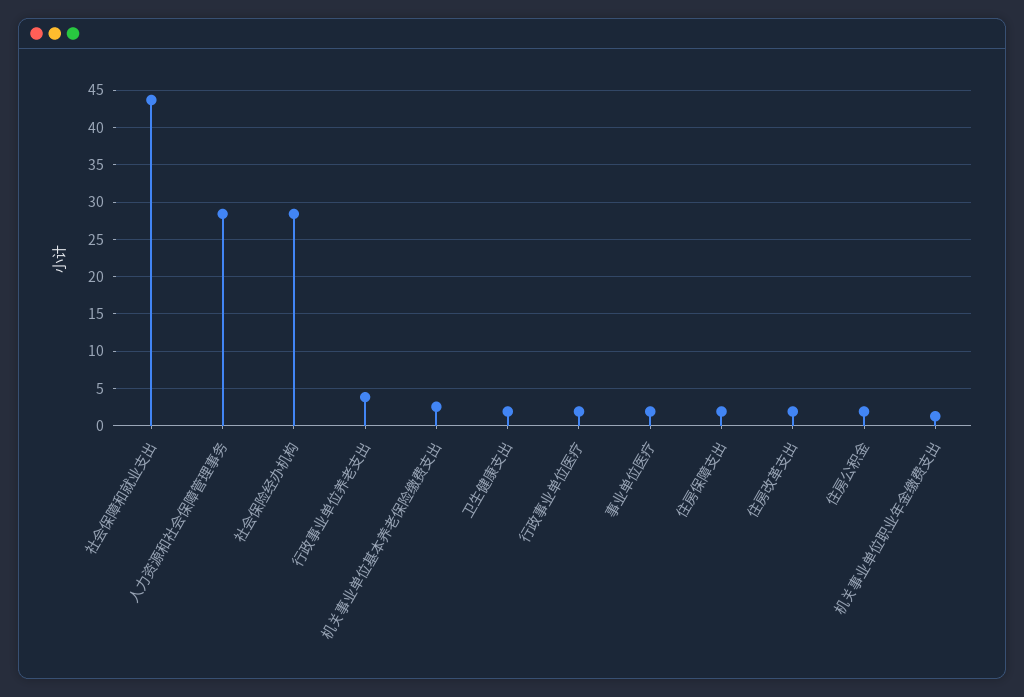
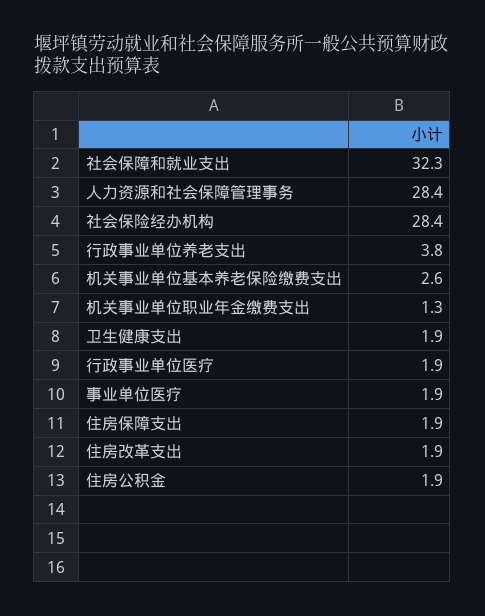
社会保障和就业支出: 44 -> 32.3

